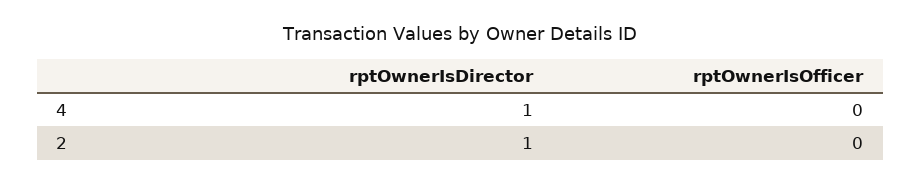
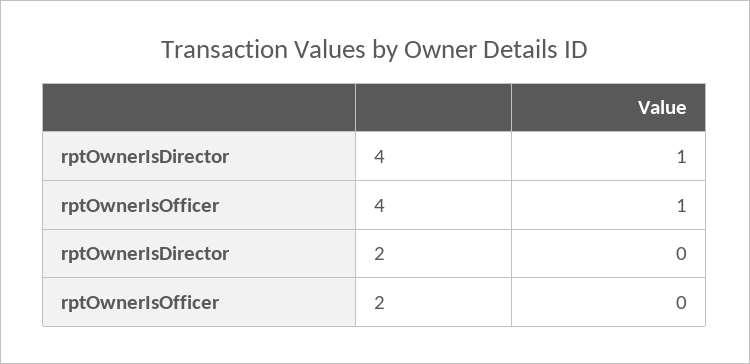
rptOwnerIsOfficer, 4: 0 -> 1
rptOwnerIsDirector, 2: 1 -> 0

